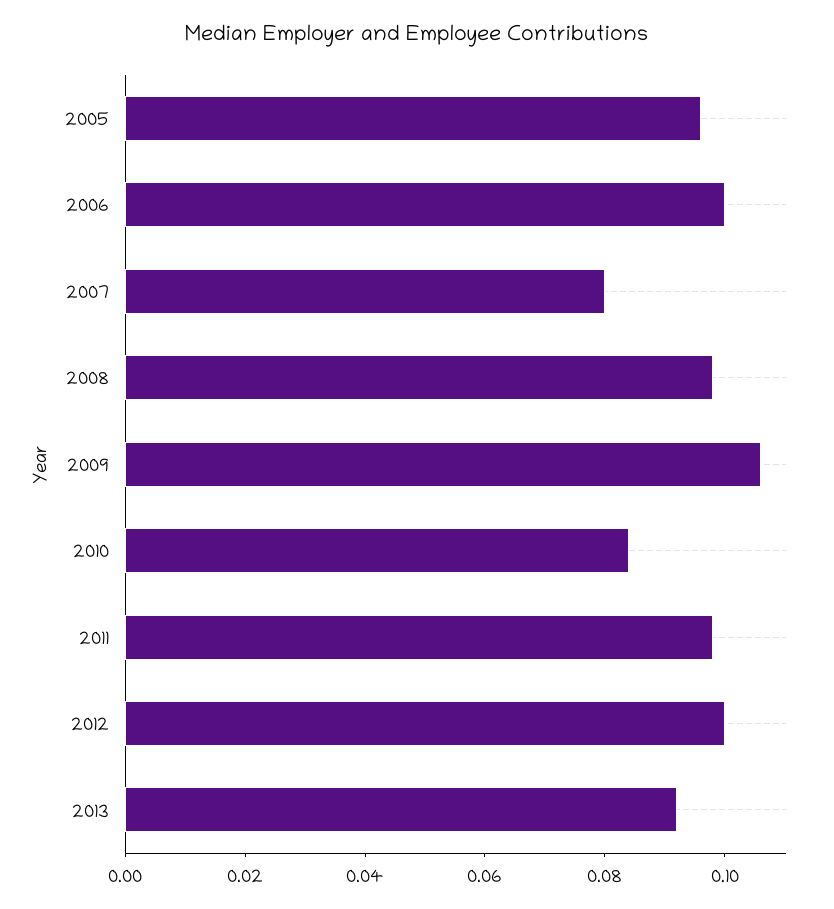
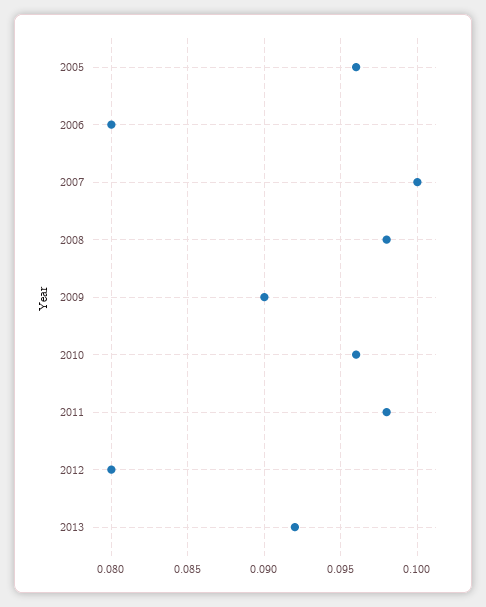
2006: 0.1 -> 0.08
2007: 0.08 -> 0.1
2009: 0.105 -> 0.09
2010: 0.085 -> 0.096
2012: 0.1 -> 0.08

